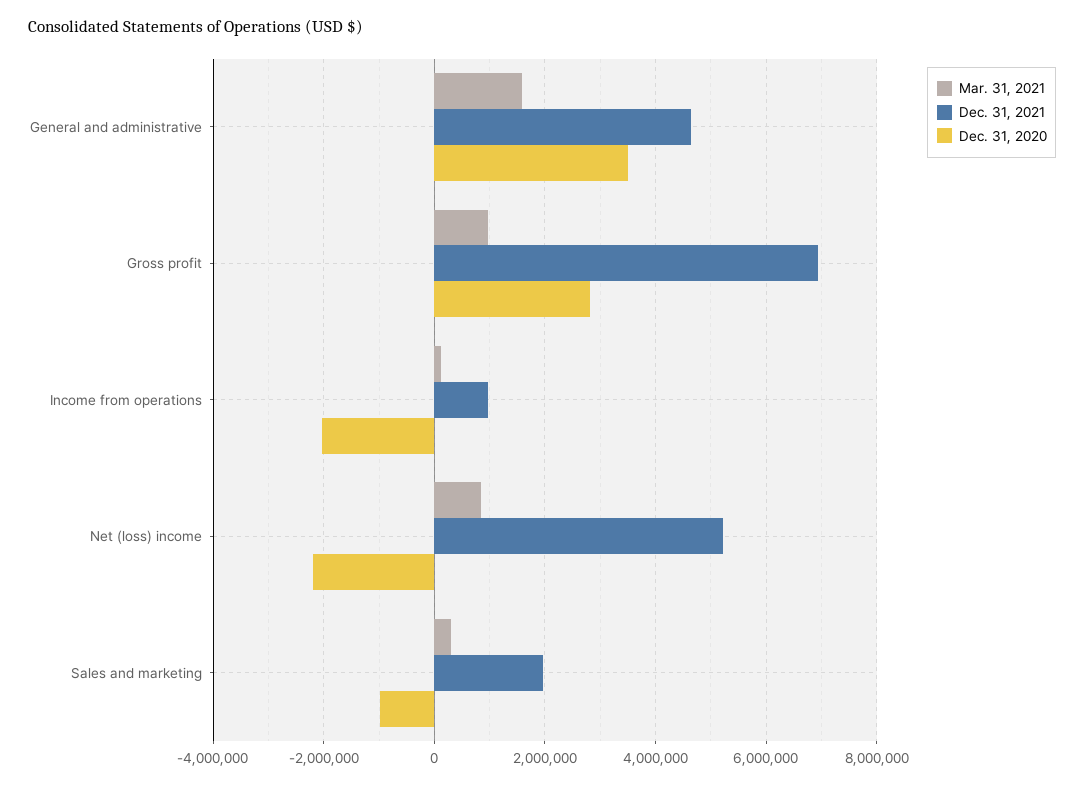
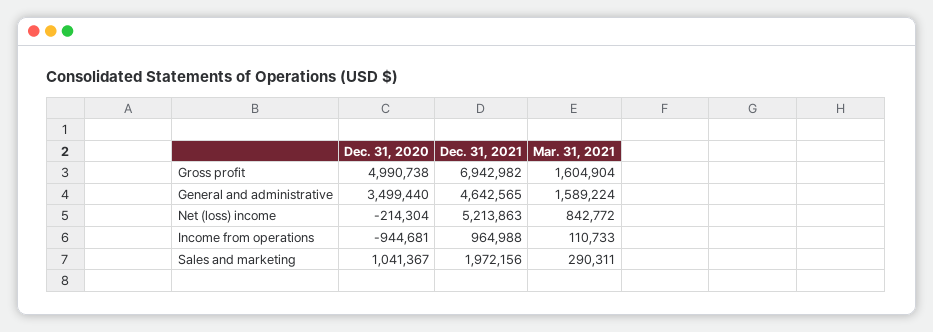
Mar. 31, 2021, Gross profit: 1000000 -> 1604904
Dec. 31, 2020, Gross profit: 2800000 -> 4990738
Dec. 31, 2020, Income from operations: -2000000 -> -944681
Dec. 31, 2020, Net (loss) income: -2200000 -> -214304
Dec. 31, 2020, Sales and marketing: -1000000 -> 1041367

